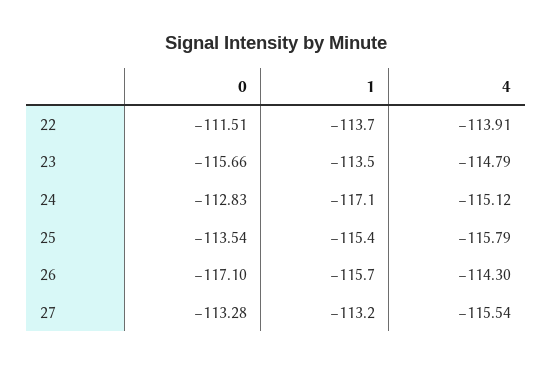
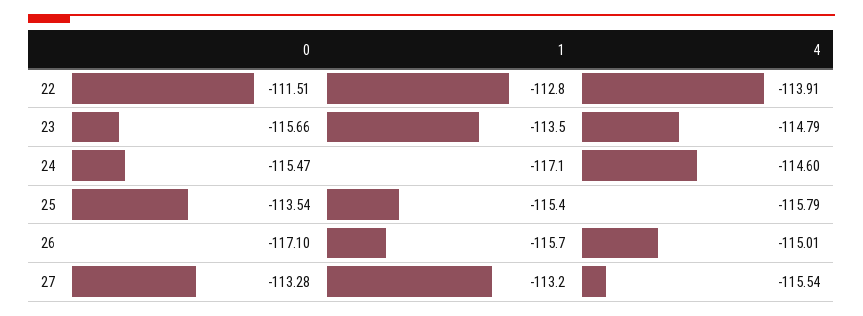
1, 22: -113.7 -> -112.8
0, 24: -112.83 -> -115.47
4, 24: -115.12 -> -114.6
4, 26: -114.3 -> -115.01

